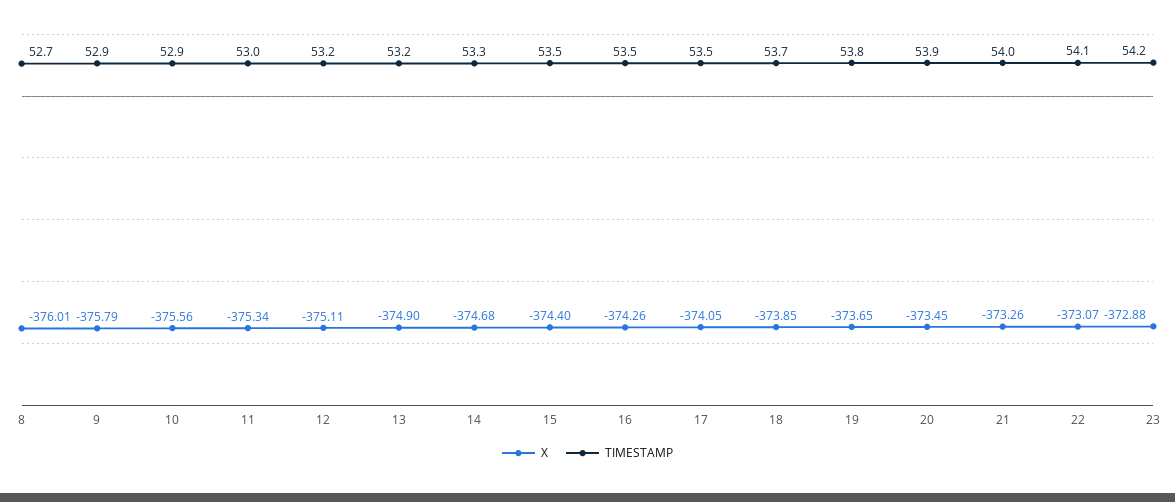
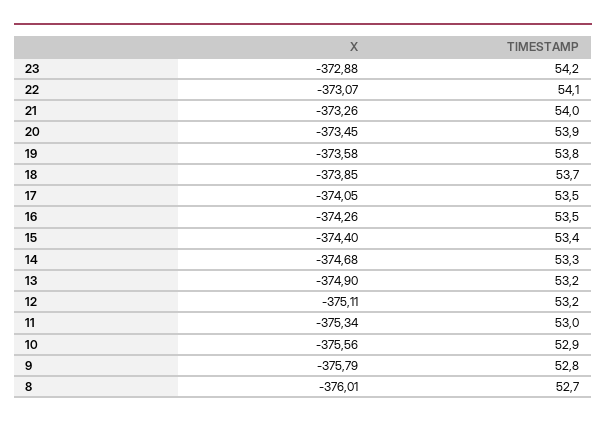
TIMESTAMP, 9: 52.9 -> 52.8
TIMESTAMP, 15: 53.5 -> 53.4
X, 19: -373.65 -> -373.58

